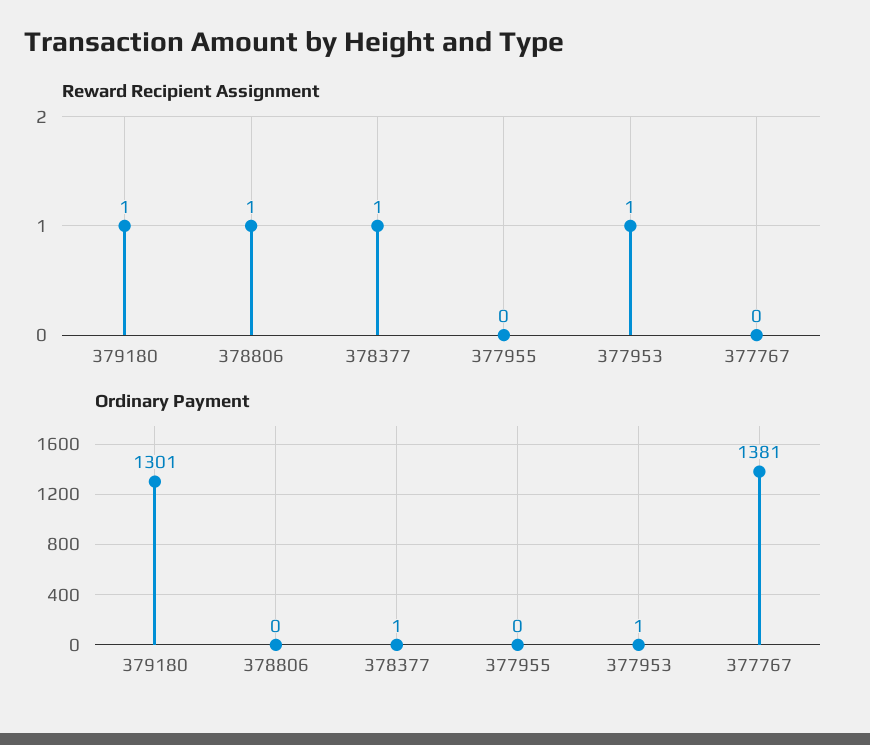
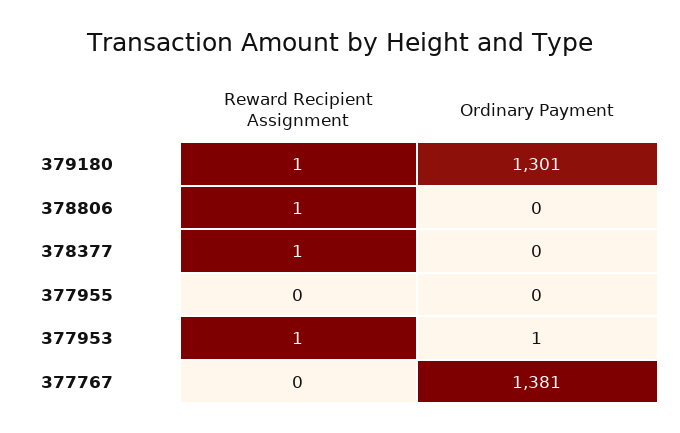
Ordinary Payment, 378377: 1 -> 0

